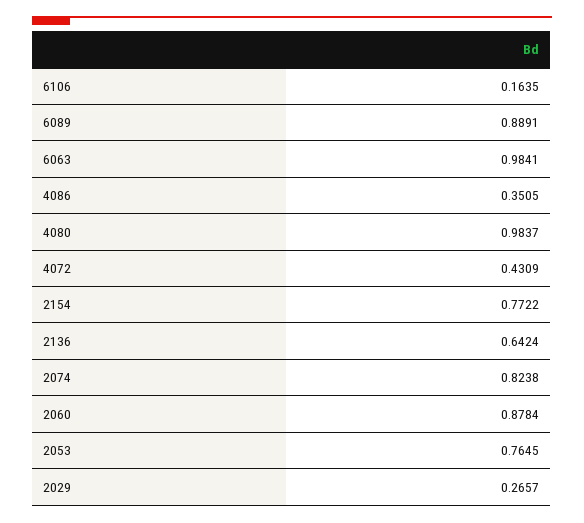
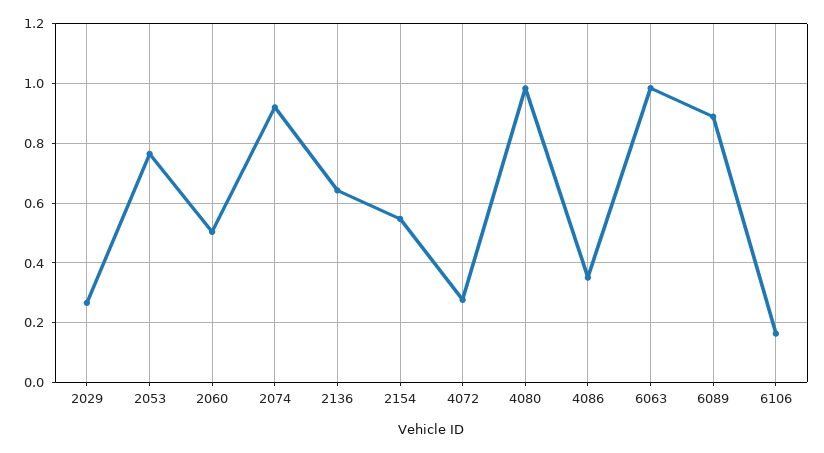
4072: 0.4309 -> 0.275
2154: 0.7722 -> 0.55
2074: 0.8238 -> 0.925
2060: 0.8784 -> 0.5

